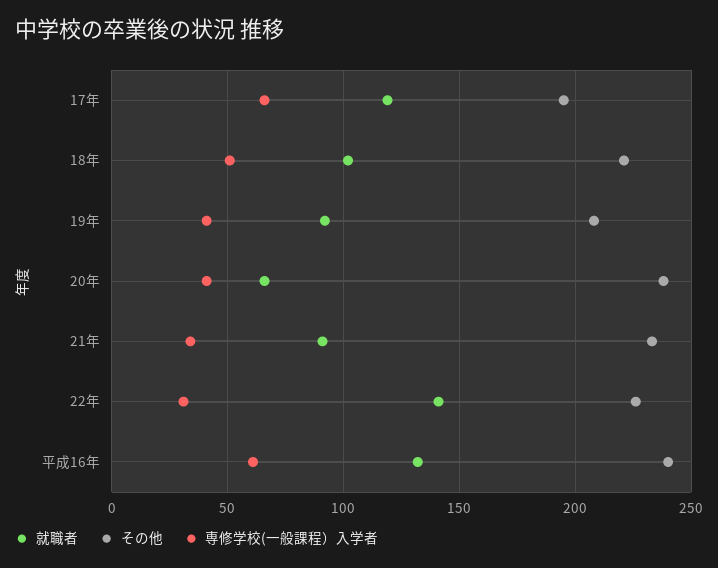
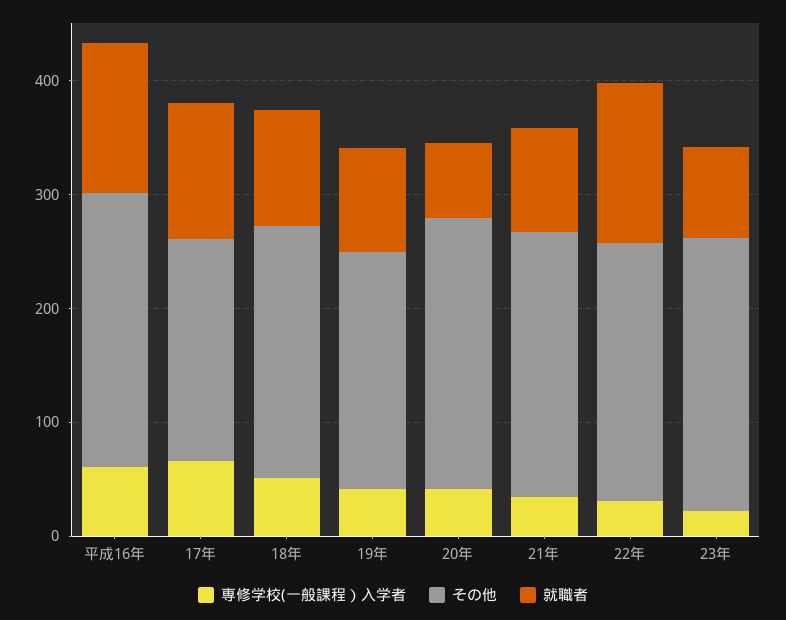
専修学校(一般課程）入学者, 23年: none -> 20
その他, 23年: none -> 240
就職者, 23年: none -> 80

